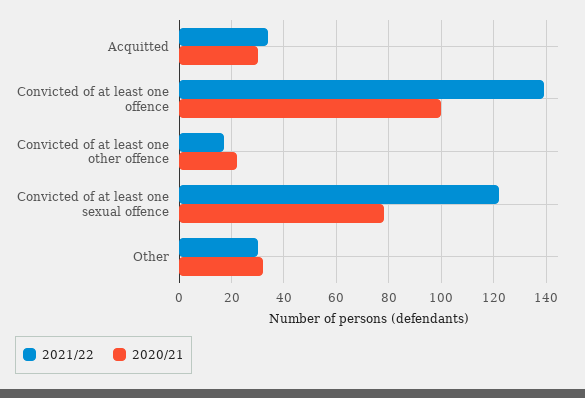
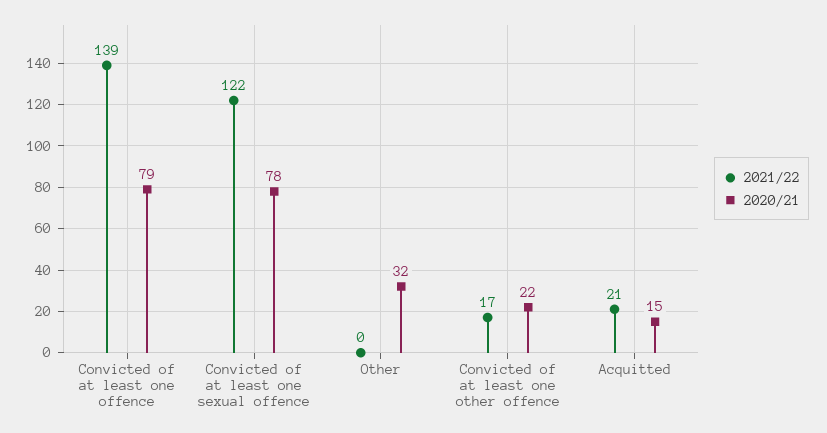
2021/22, Acquitted: 35 -> 21
2020/21, Acquitted: 30 -> 15
2020/21, Convicted of at least one offence: 100 -> 79
2021/22, Other: 30 -> 0

